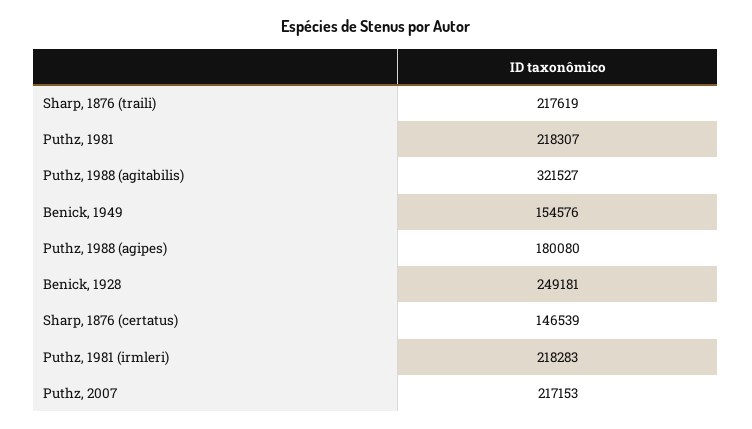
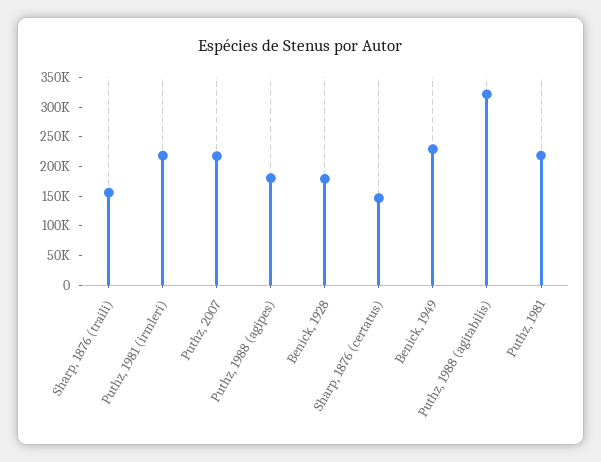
Sharp, 1876 (traili): 217619 -> 150000
Benick, 1949: 154576 -> 225000
Benick, 1928: 249181 -> 175000

